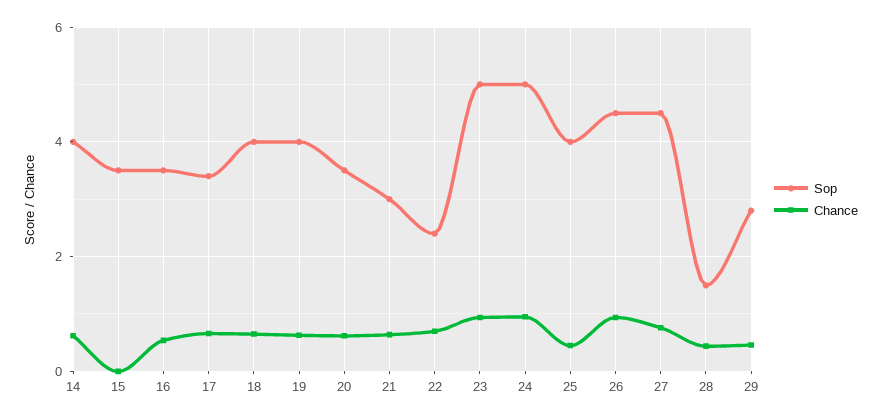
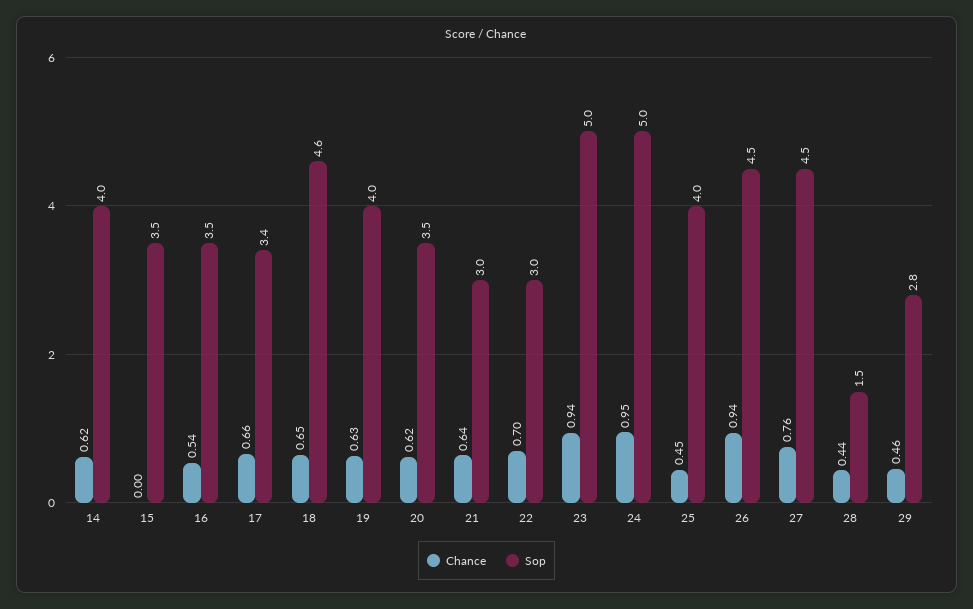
Sop, 18: 4 -> 4.6
Sop, 22: 2.4 -> 3

